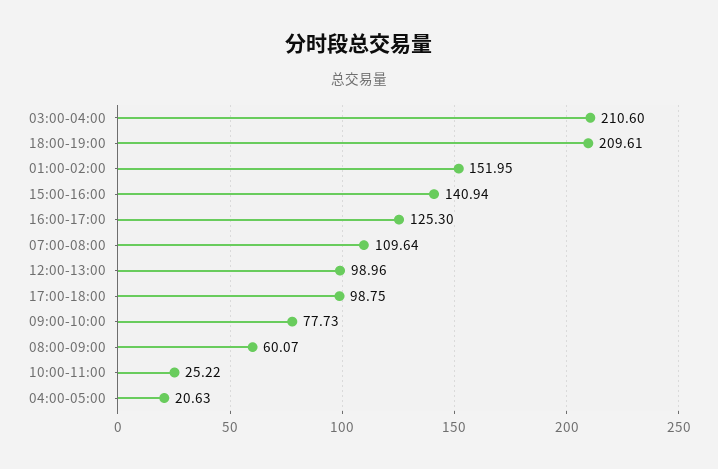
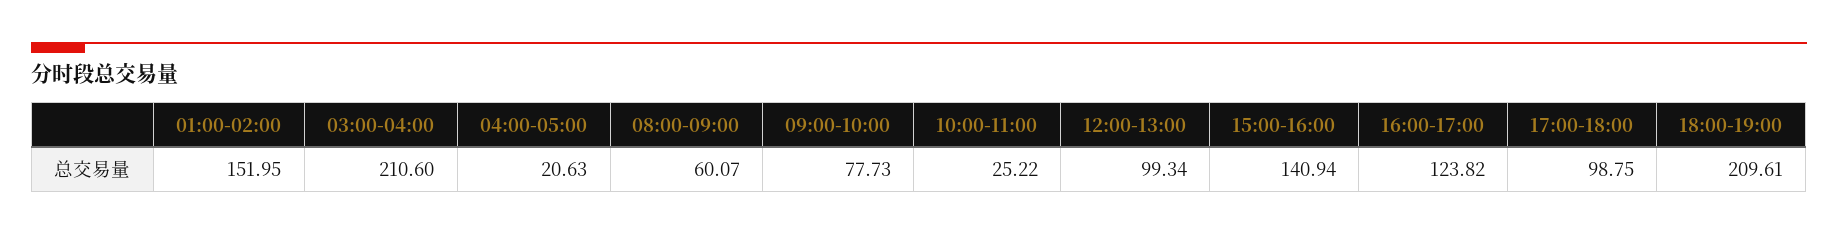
16:00-17:00: 125.3 -> 123.82
07:00-08:00: 109.64 -> none
12:00-13:00: 98.96 -> 99.34

